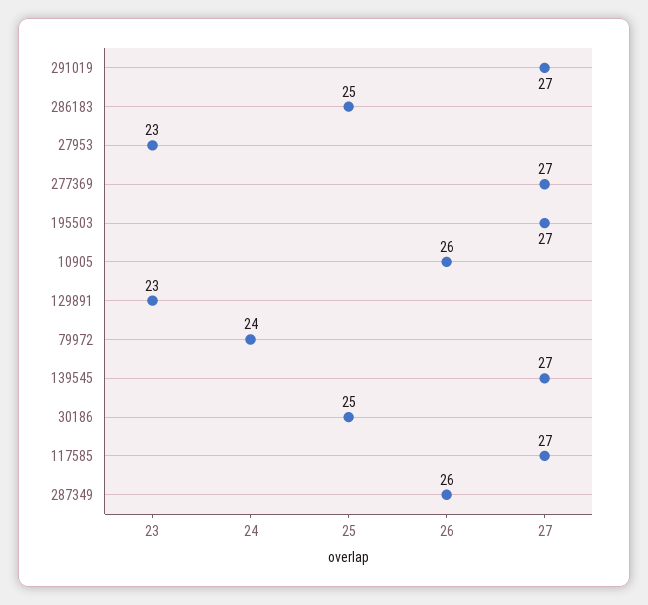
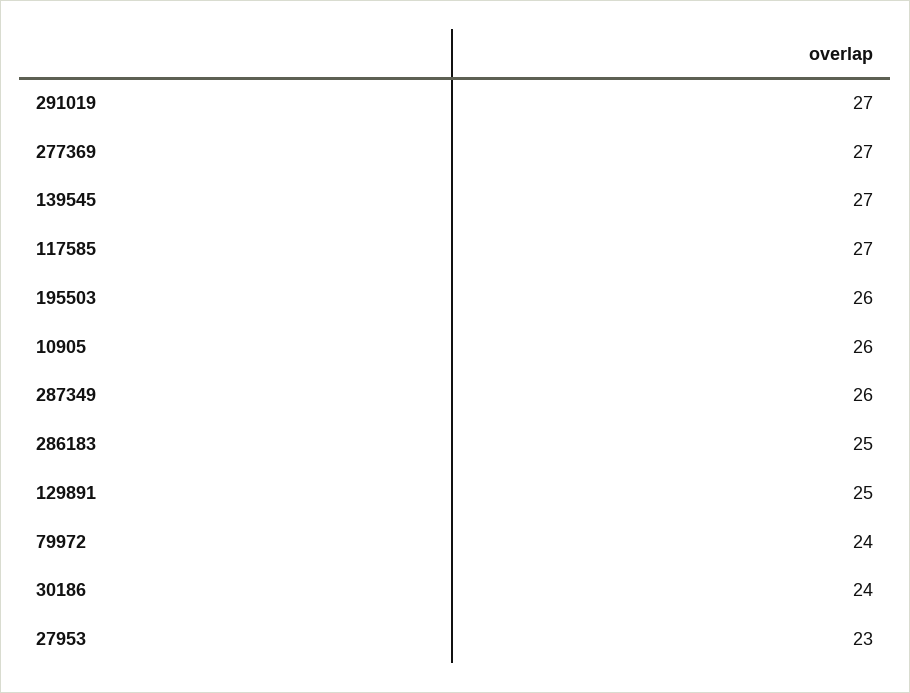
195503: 27 -> 26
129891: 23 -> 25
30186: 25 -> 24

